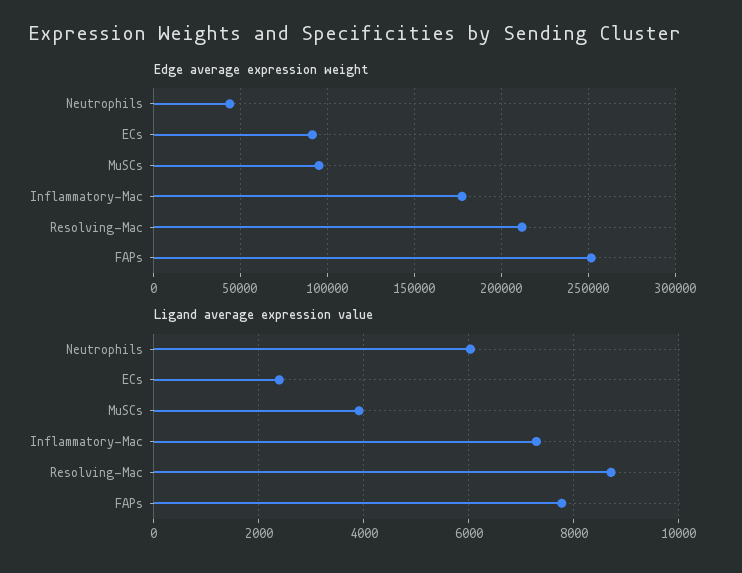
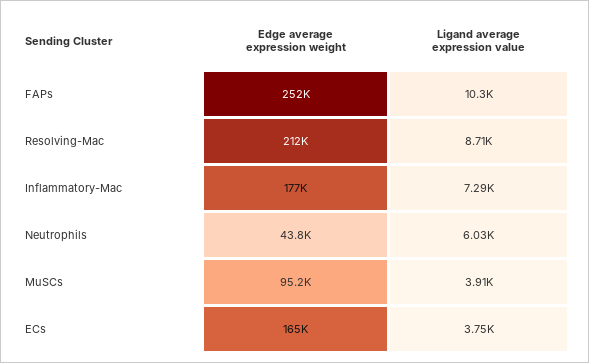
Edge average expression weight, ECs: 90000 -> 165000
Ligand average expression value, ECs: 2400 -> 3750
Ligand average expression value, FAPs: 7800 -> 10300

